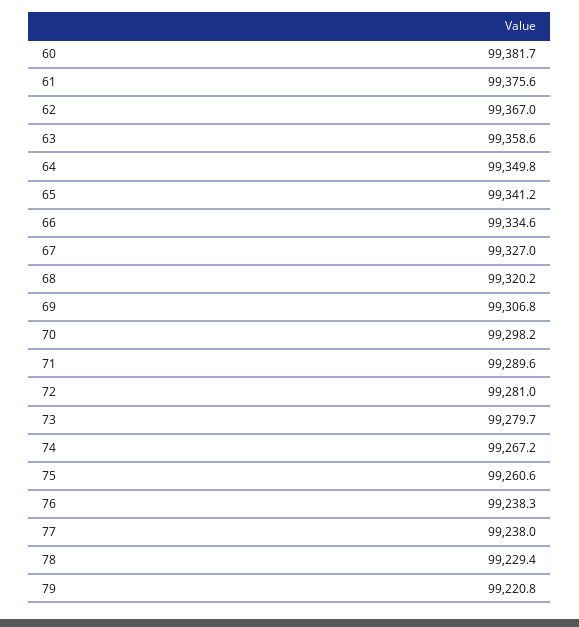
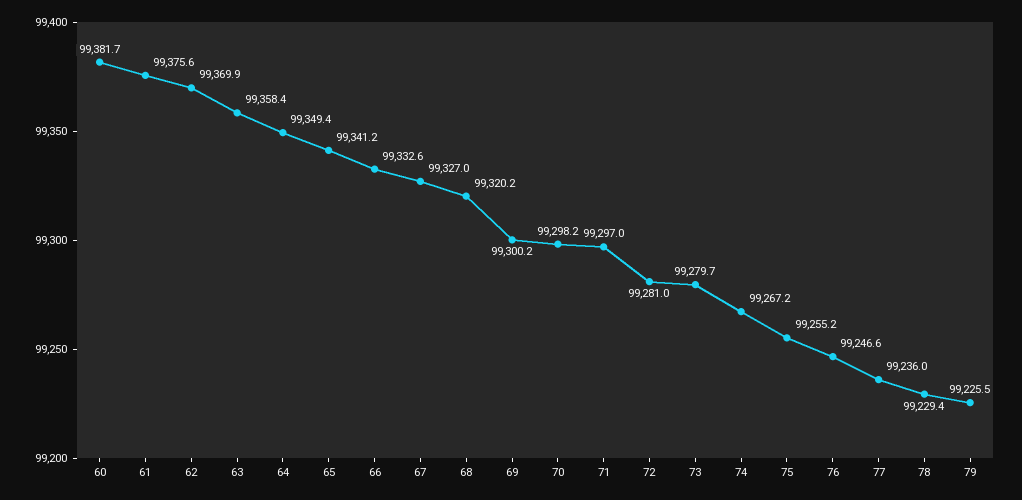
62: 99367 -> 99369.9
63: 99358.6 -> 99358.4
64: 99349.8 -> 99349.4
66: 99334.6 -> 99332.6
69: 99306.8 -> 99300.2
71: 99289.6 -> 99297
75: 99260.6 -> 99255.2
76: 99238.3 -> 99246.6
77: 99238 -> 99236
79: 99220.8 -> 99225.5

